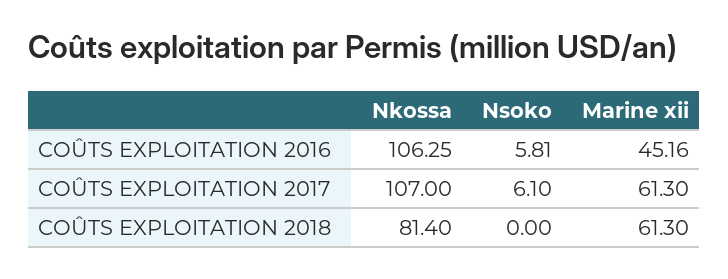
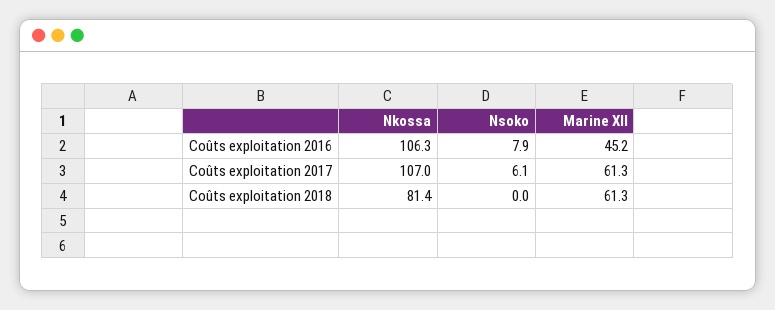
Nsoko, COÛTS EXPLOITATION 2016: 5.81 -> 7.9

